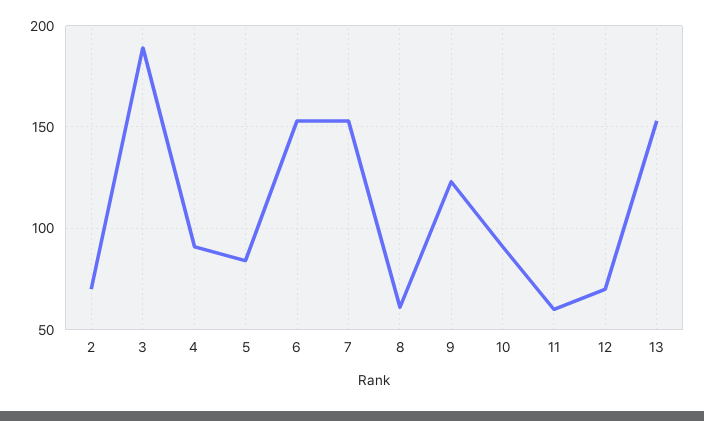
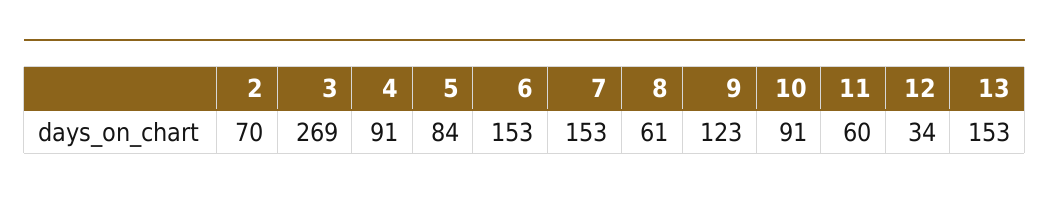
3: 190 -> 269
12: 70 -> 34

